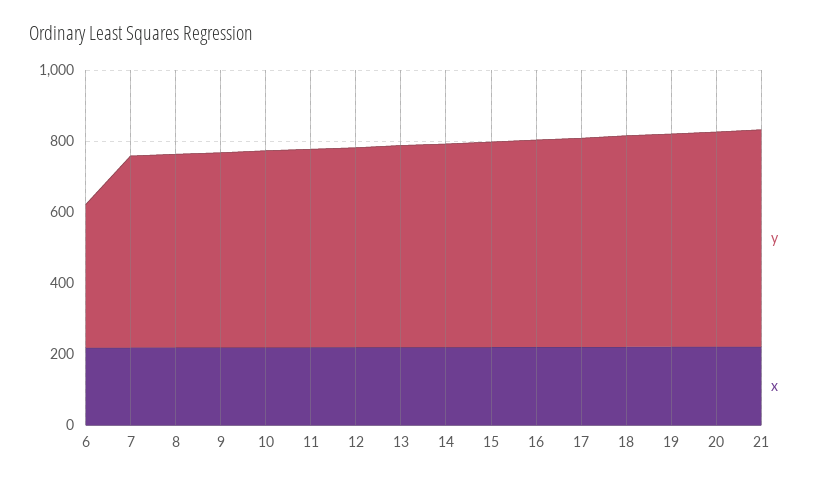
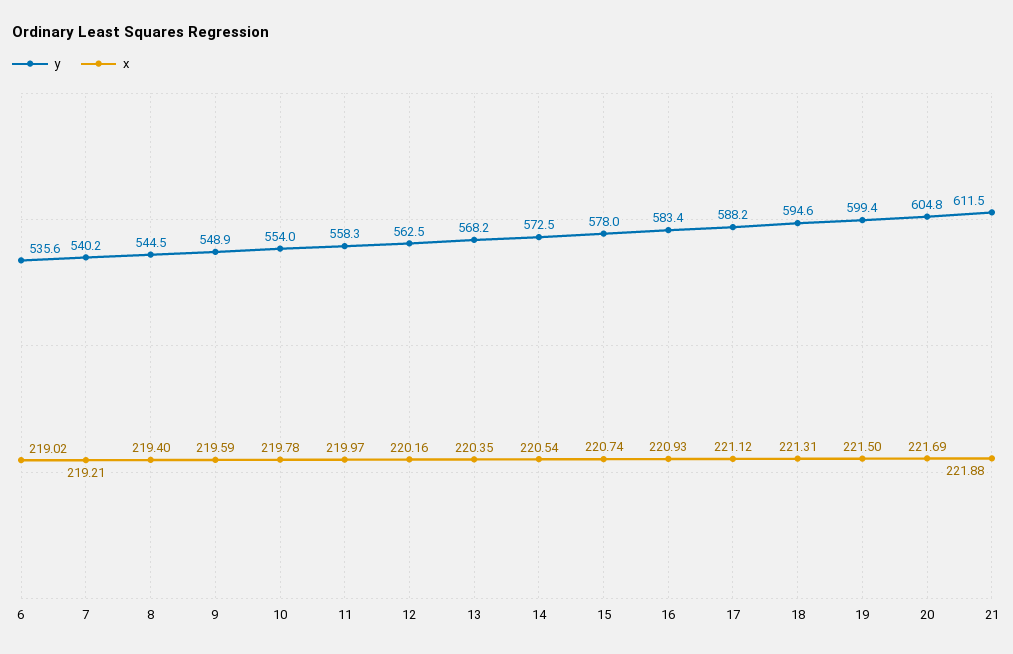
y, 6: 400 -> 535.6

